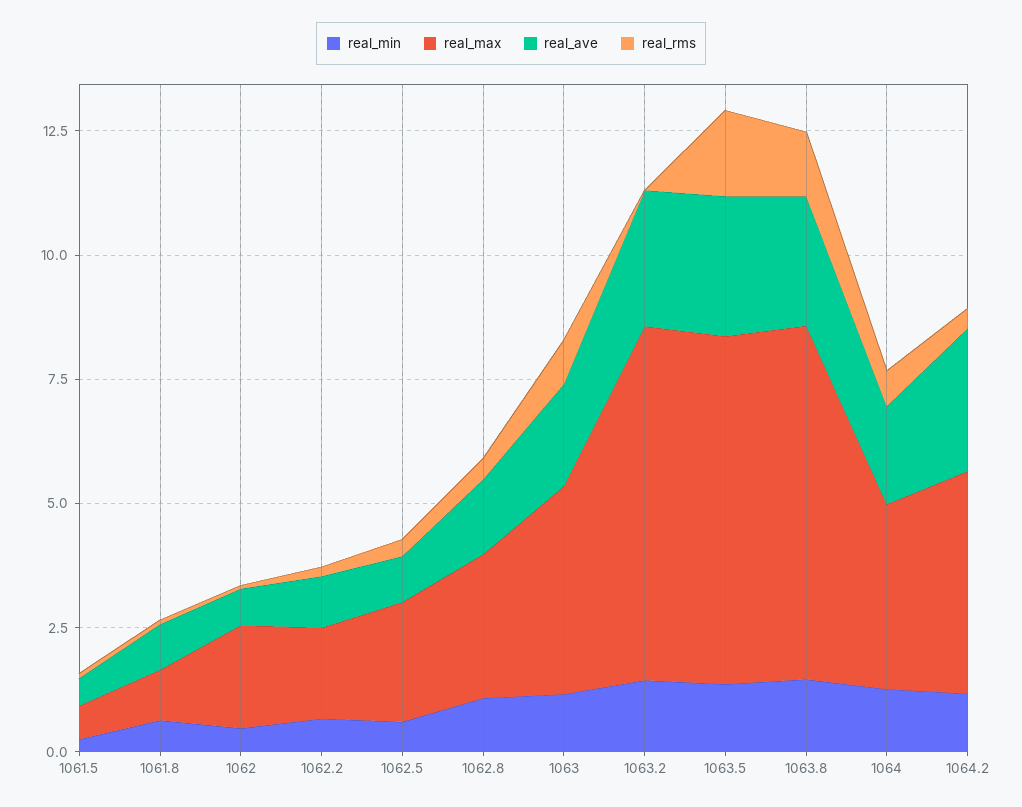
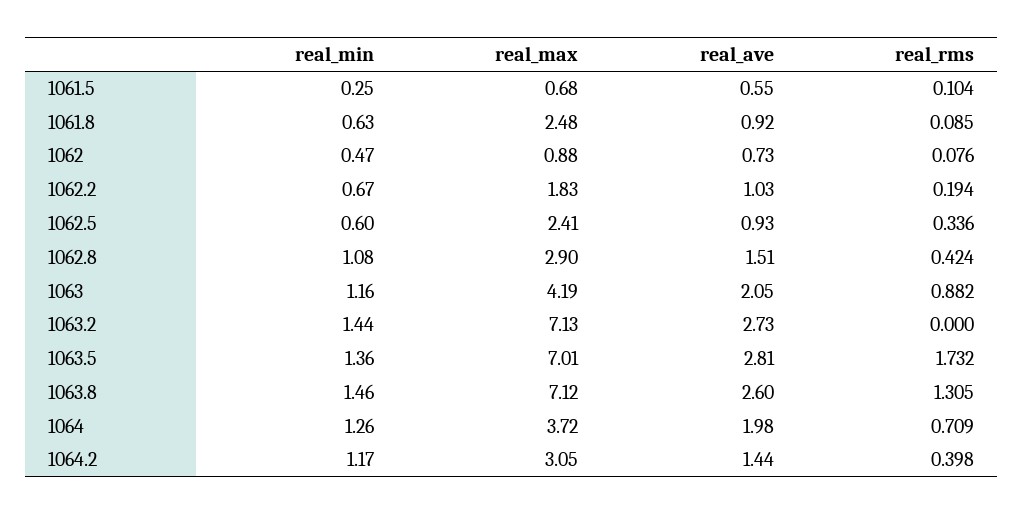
real_max, 1061.8: 1 -> 2.48
real_max, 1062: 2 -> 0.88
real_max, 1064.2: 4.5 -> 3.05
real_ave, 1064.2: 3 -> 1.44

